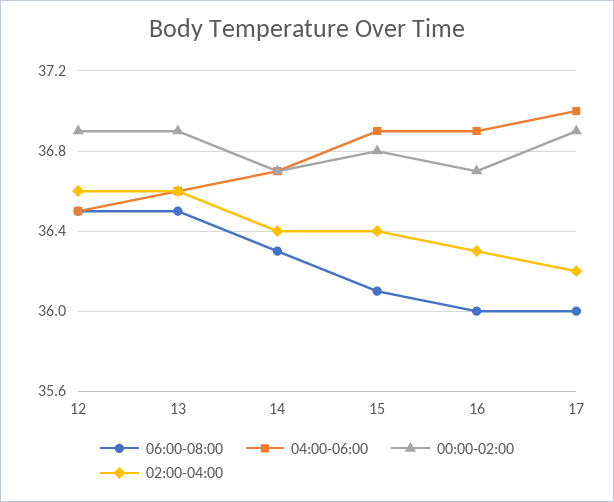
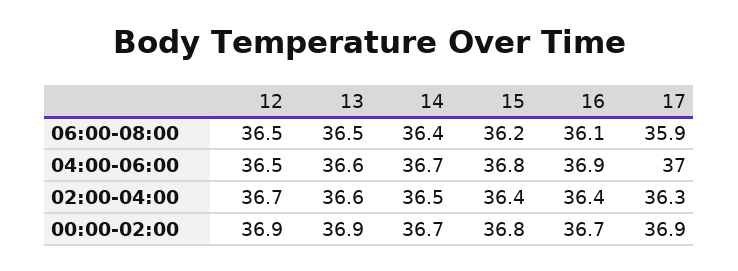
02:00-04:00, 12: 36.6 -> 36.7
06:00-08:00, 14: 36.3 -> 36.4
02:00-04:00, 14: 36.4 -> 36.5
06:00-08:00, 15: 36.1 -> 36.2
04:00-06:00, 15: 36.9 -> 36.8
06:00-08:00, 16: 36 -> 36.1
02:00-04:00, 16: 36.3 -> 36.4
06:00-08:00, 17: 36 -> 35.9
02:00-04:00, 17: 36.2 -> 36.3

